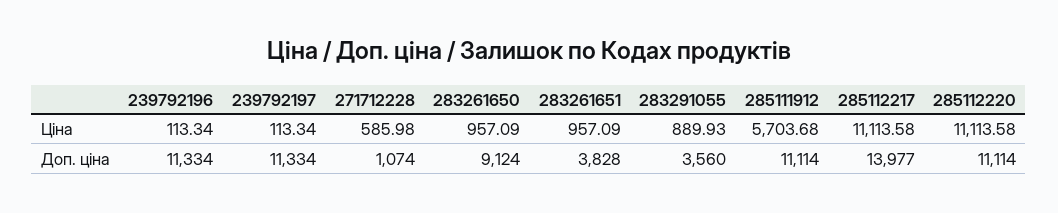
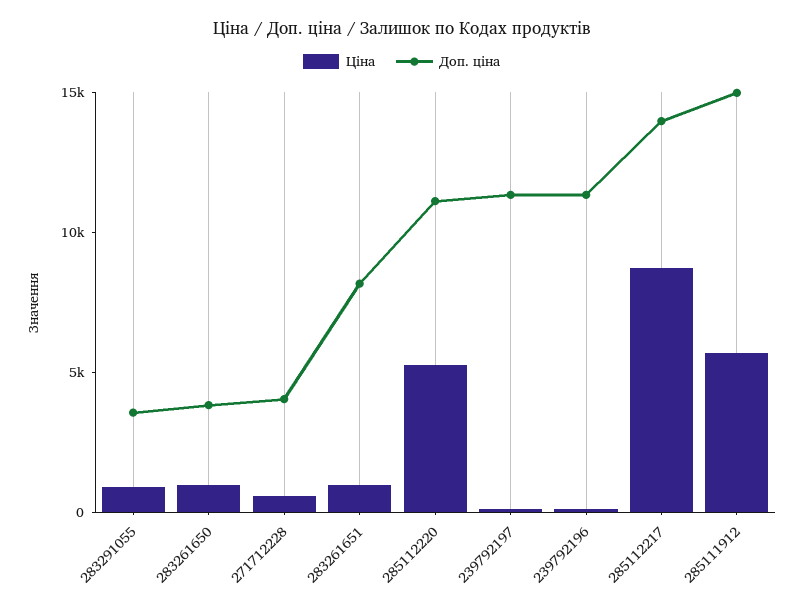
Ціна, 285112217: 11113.58 -> 9000
Ціна, 285112220: 11113.58 -> 5000
Доп. ціна, 271712228: 1074 -> 4000
Доп. ціна, 283261650: 9124 -> 4000
Доп. ціна, 283261651: 3828 -> 8000
Доп. ціна, 285111912: 11114 -> 15000

